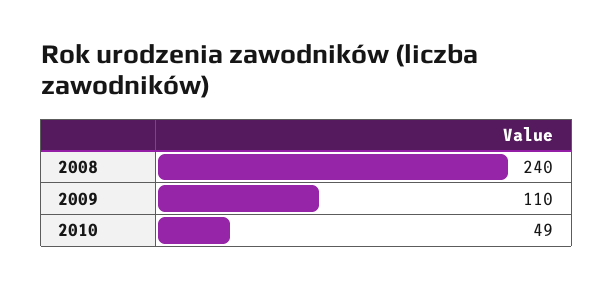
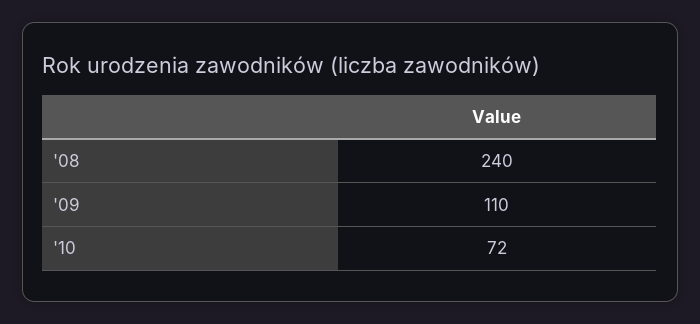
2010: 49 -> 72

